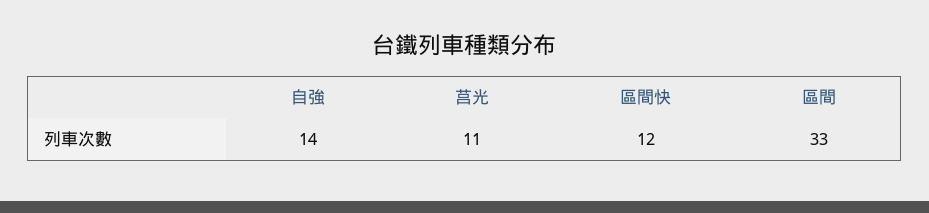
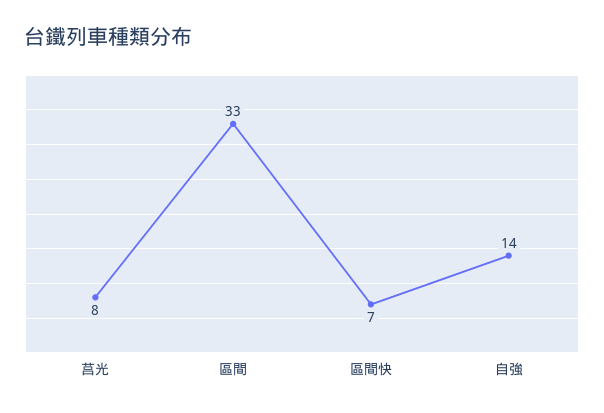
莒光: 11 -> 8
區間快: 12 -> 7

